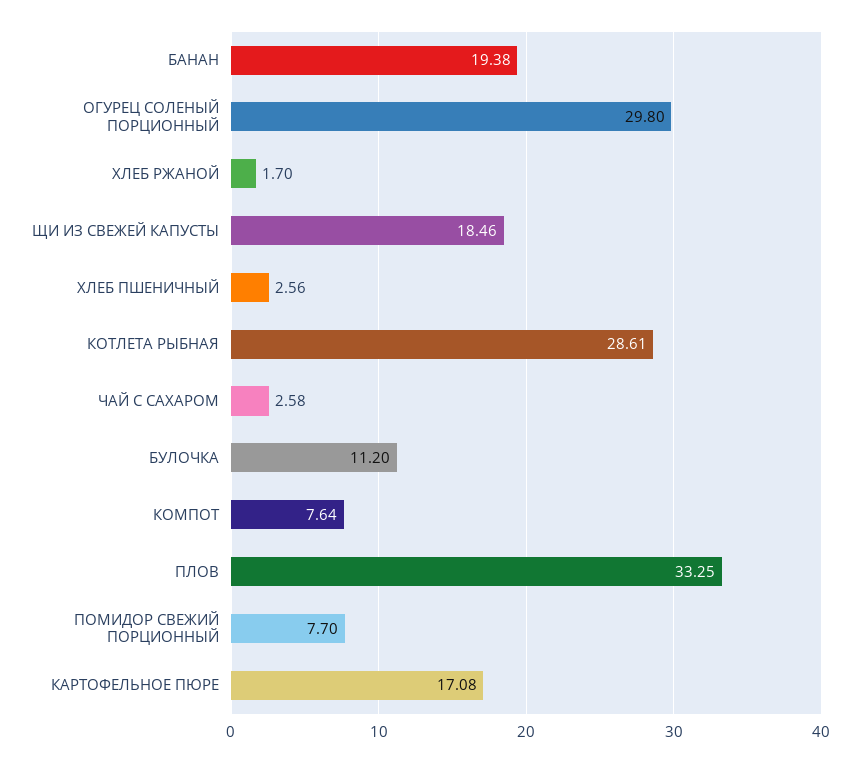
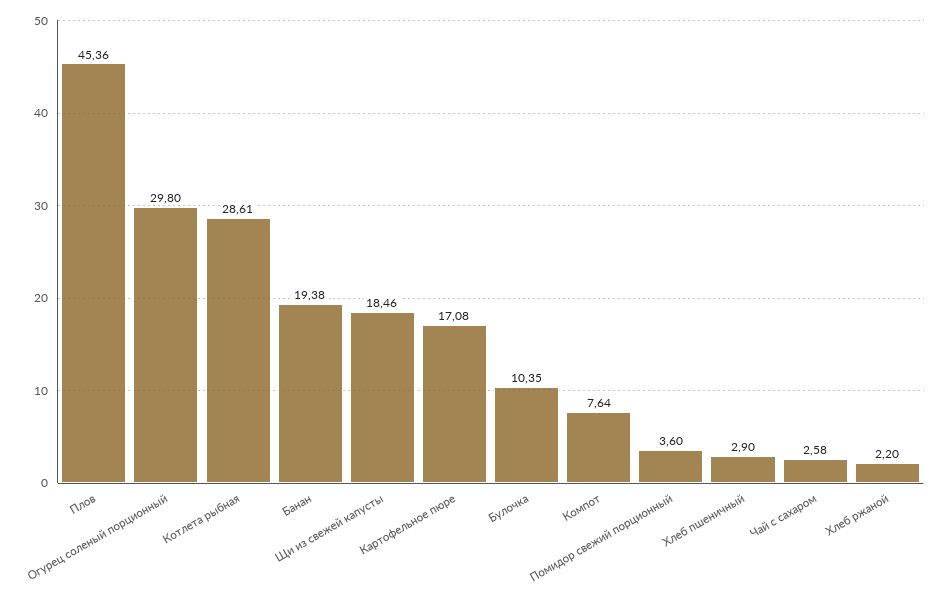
ХЛЕБ РЖАНОЙ: 1.7 -> 2.2
ХЛЕБ ПШЕНИЧНЫЙ: 2.56 -> 2.9
БУЛОЧКА: 11.2 -> 10.35
ПЛОВ: 33.25 -> 45.36
ПОМИДОР СВЕЖИЙ ПОРЦИОННЫЙ: 7.7 -> 3.6

